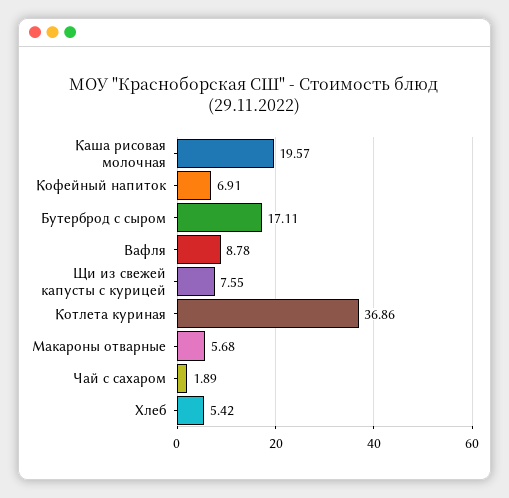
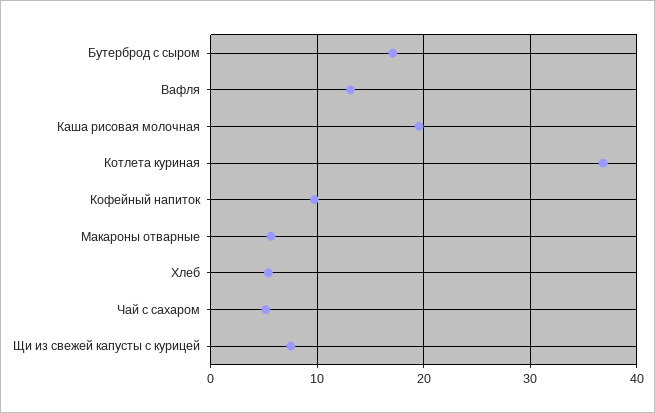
Кофейный напиток: 6.91 -> 10
Вафля: 8.78 -> 13
Чай с сахаром: 1.89 -> 5

